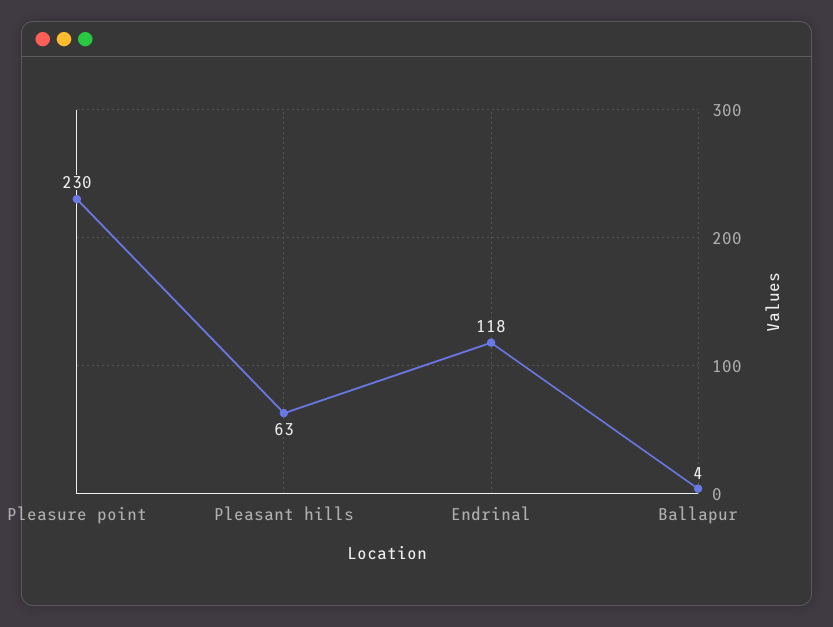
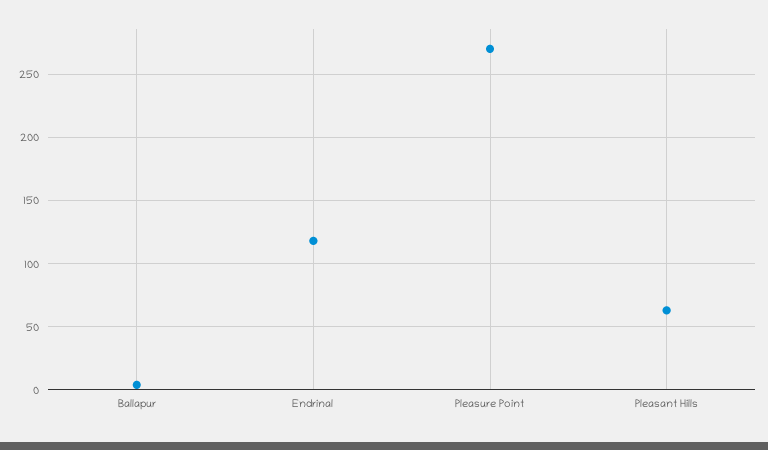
Pleasure point: 230 -> 270

